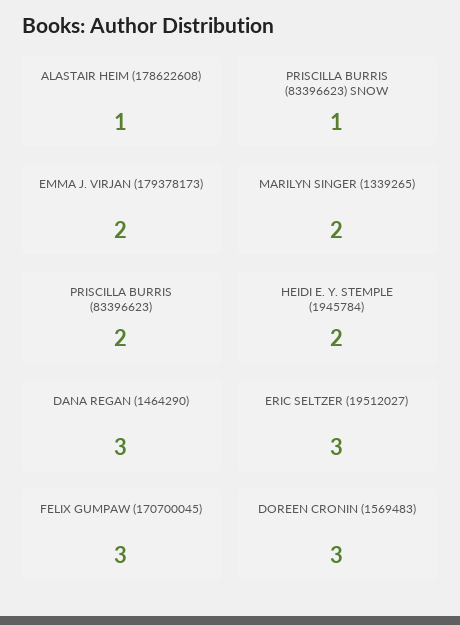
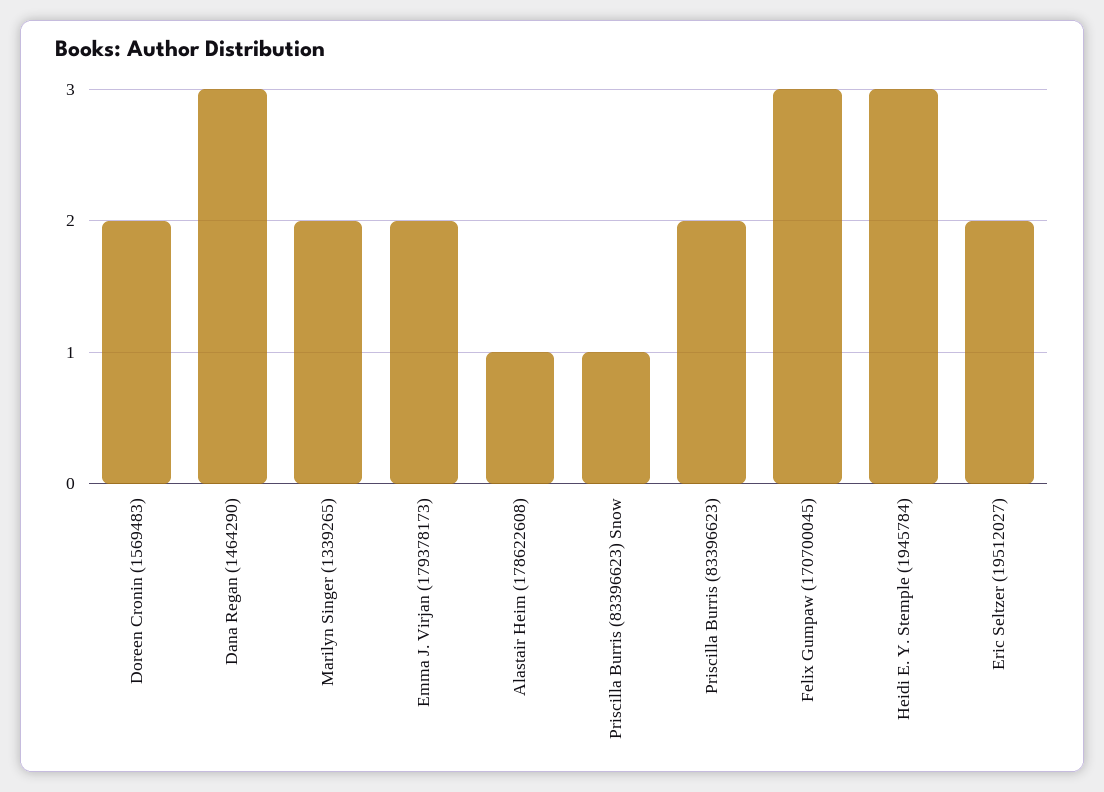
HEIDI E. Y. STEMPLE (1945784): 2 -> 3
ERIC SELTZER (19512027): 3 -> 2
DOREEN CRONIN (1569483): 3 -> 2

